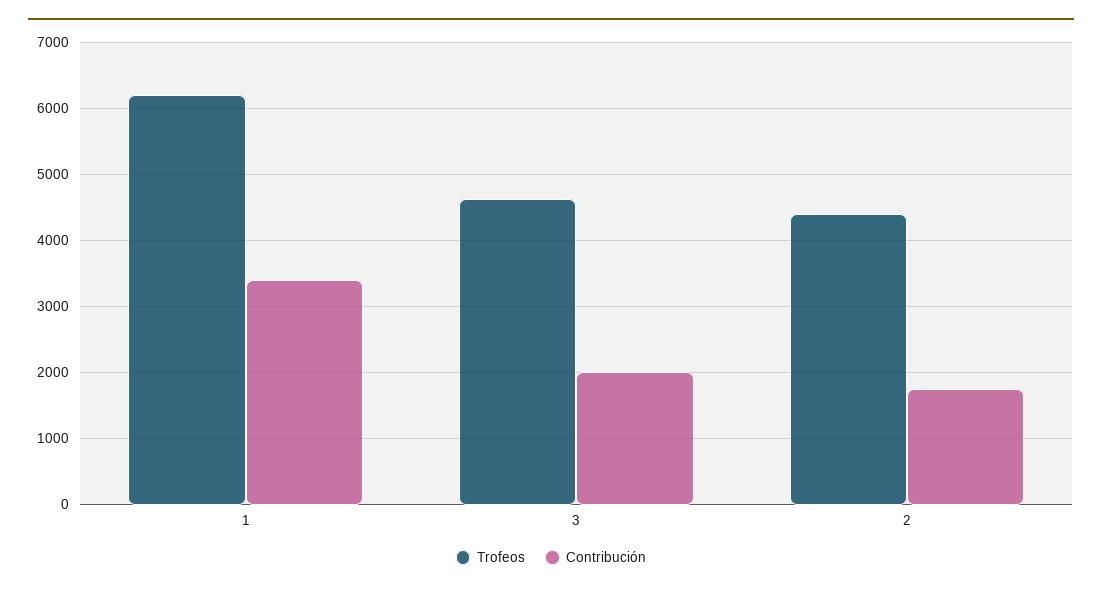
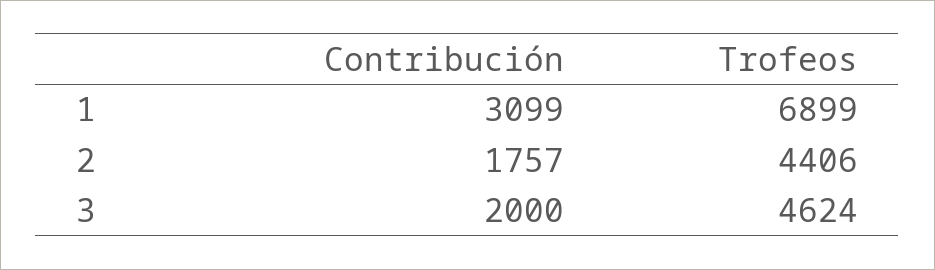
Trofeos, 1: 6200 -> 6899
Contribución, 1: 3400 -> 3099

